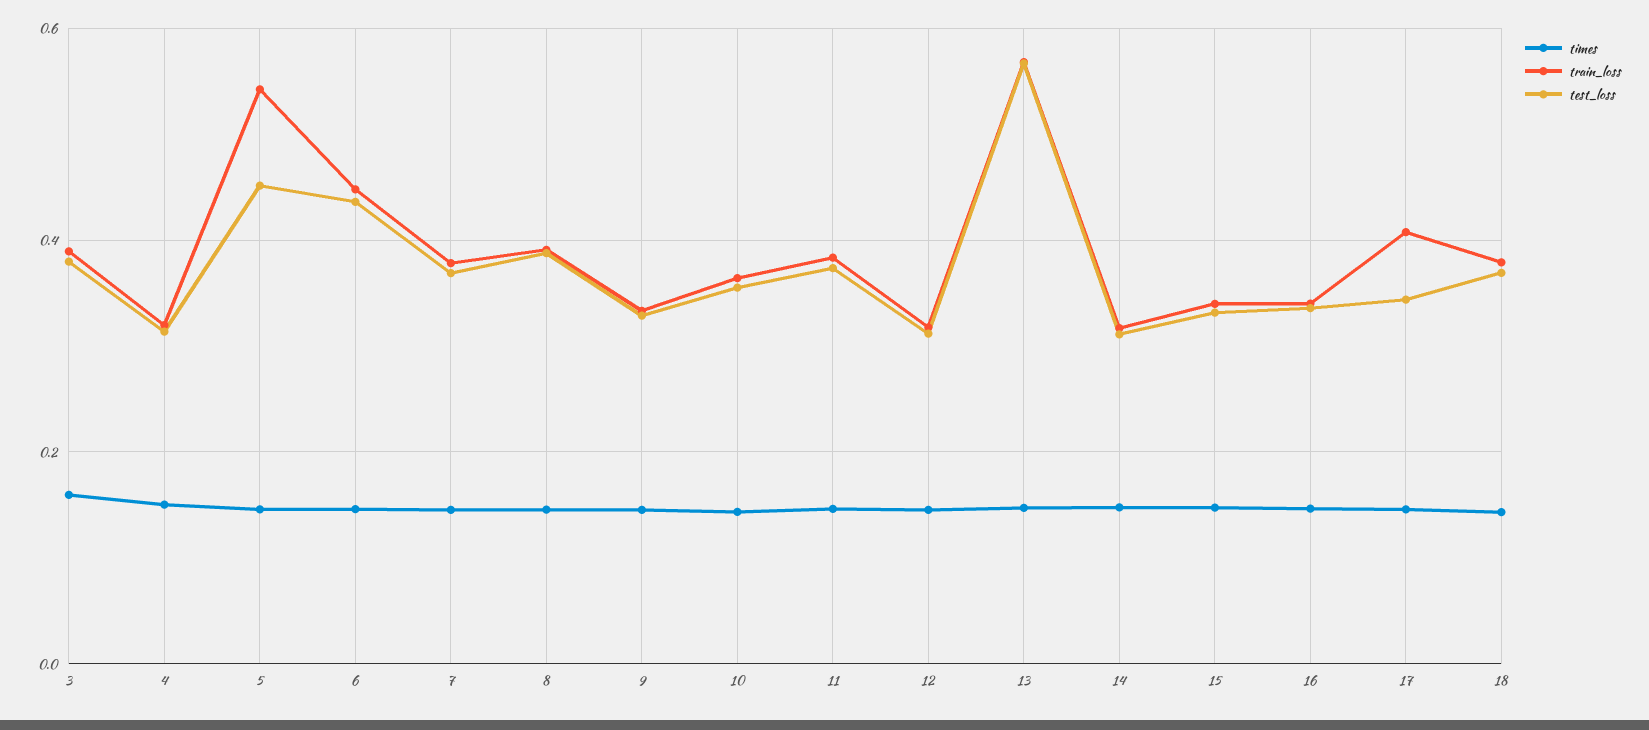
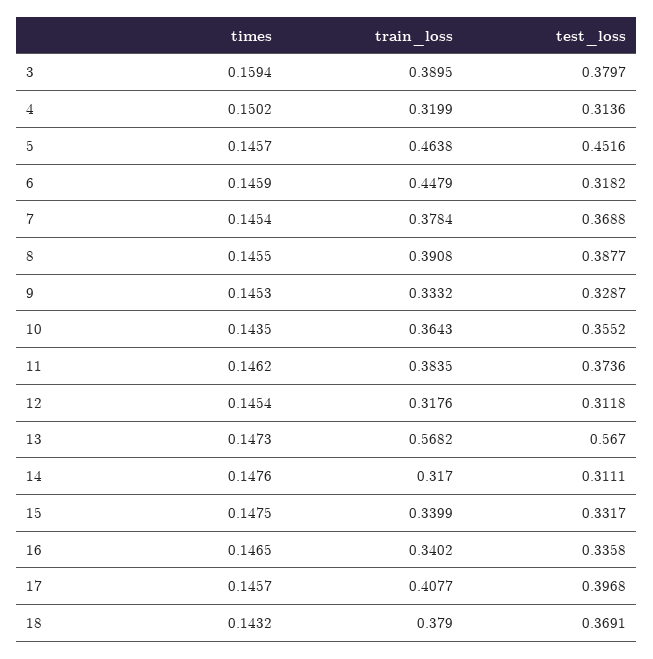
train_loss, 5: 0.54 -> 0.4638
test_loss, 6: 0.44 -> 0.3182
test_loss, 17: 0.34 -> 0.3968

